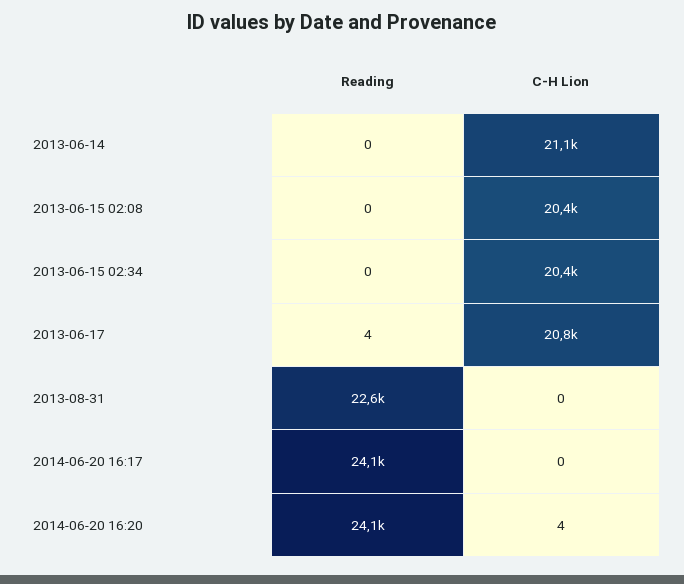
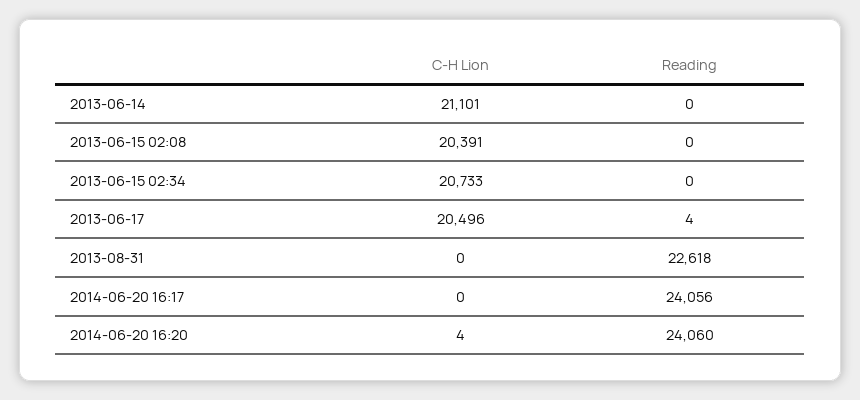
C-H Lion, 2013-06-15 02:34: 20400 -> 20733
C-H Lion, 2013-06-17: 20800 -> 20496

